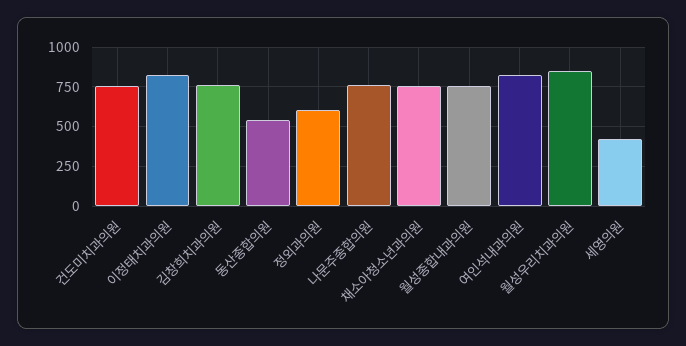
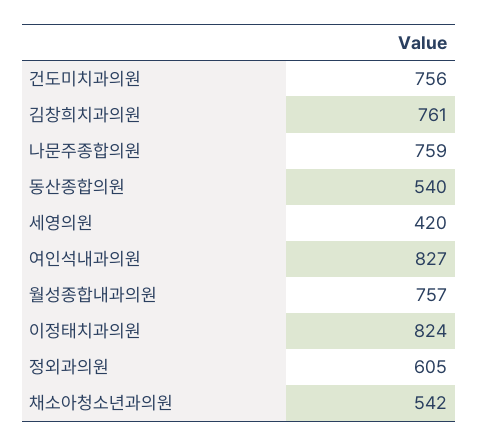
채소아청소년과의원: 750 -> 542
월성우리치과의원: 850 -> none

